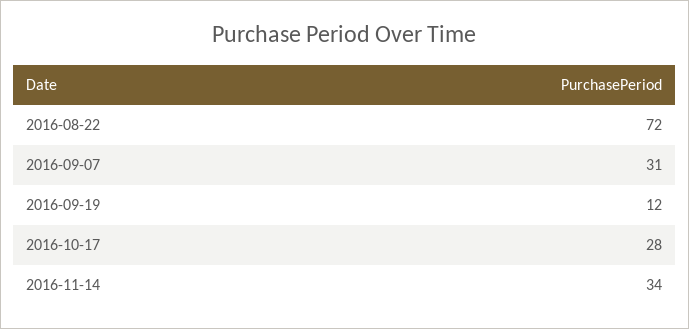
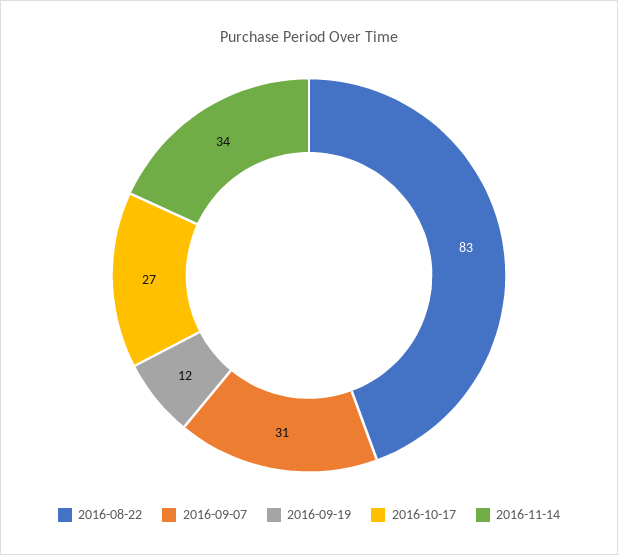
2016-08-22: 72 -> 83
2016-10-17: 28 -> 27

